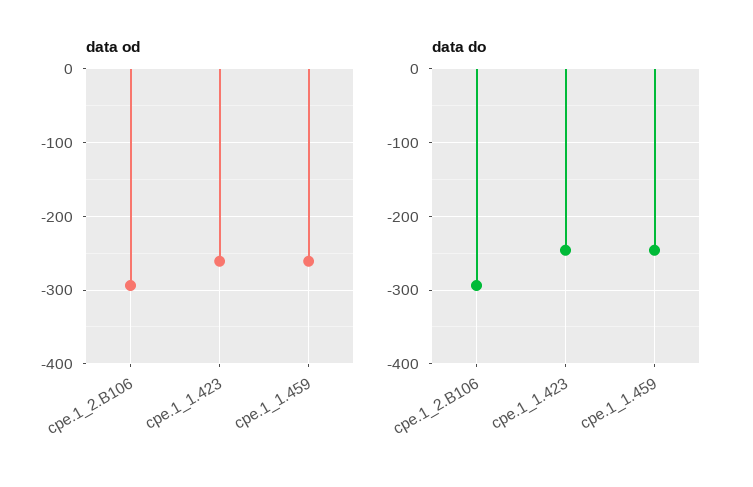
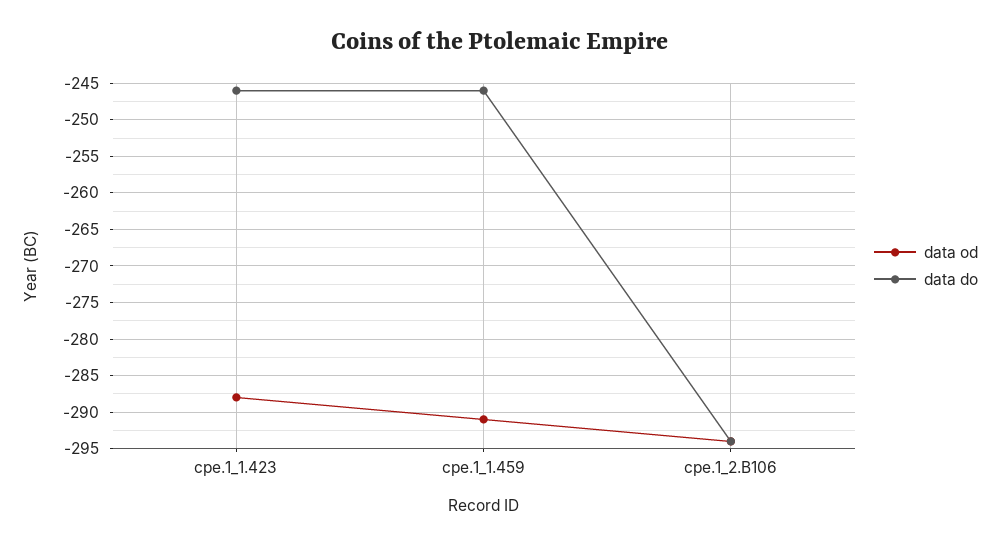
data od, cpe.1_1.423: -260 -> -288
data od, cpe.1_1.459: -260 -> -291

